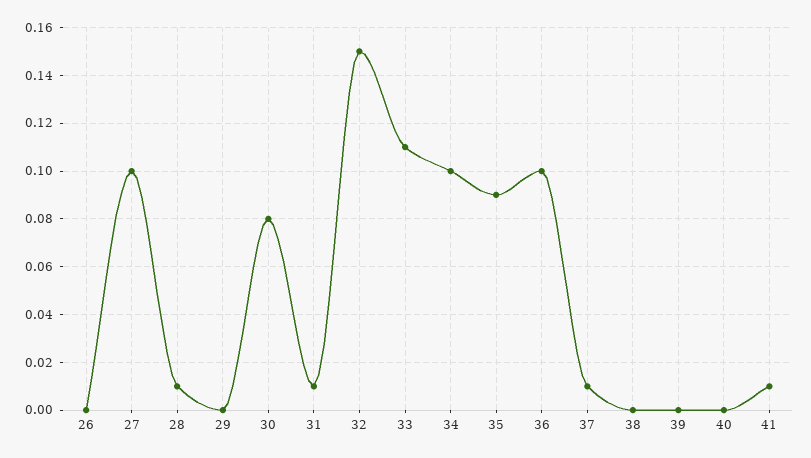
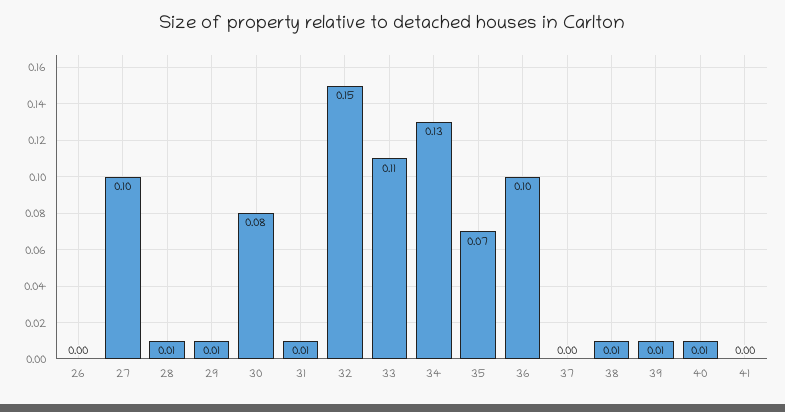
29: 0 -> 0.01
34: 0.1 -> 0.13
35: 0.09 -> 0.07
37: 0.01 -> 0
38: 0 -> 0.01
39: 0 -> 0.01
40: 0 -> 0.01
41: 0.01 -> 0

